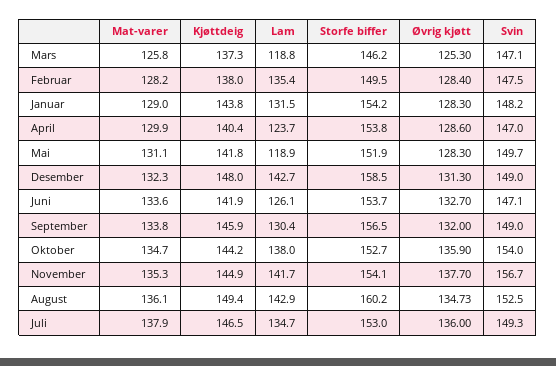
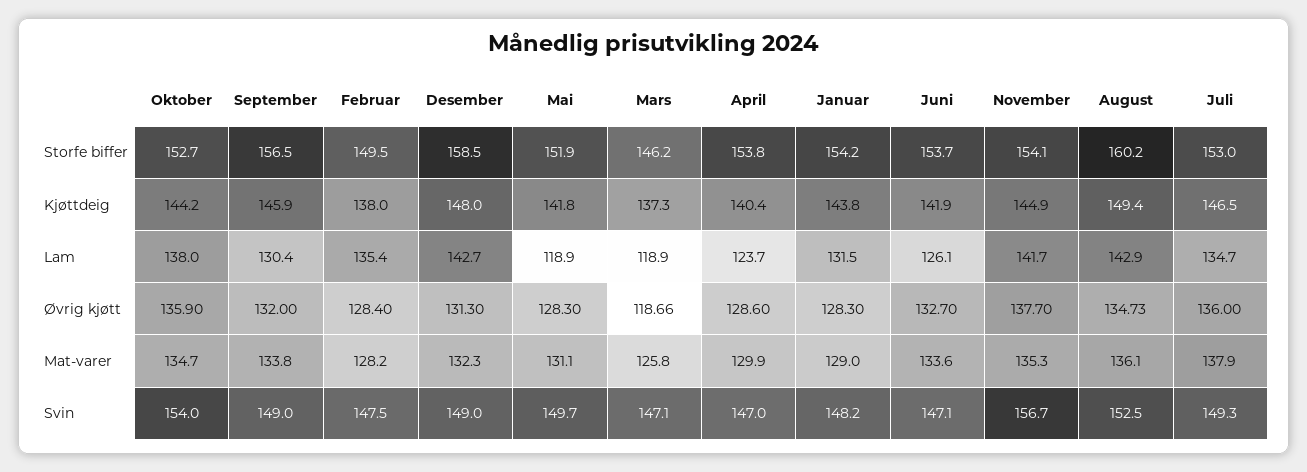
Lam, Mars: 118.8 -> 118.9
Øvrig kjøtt, Mars: 125.3 -> 118.66

